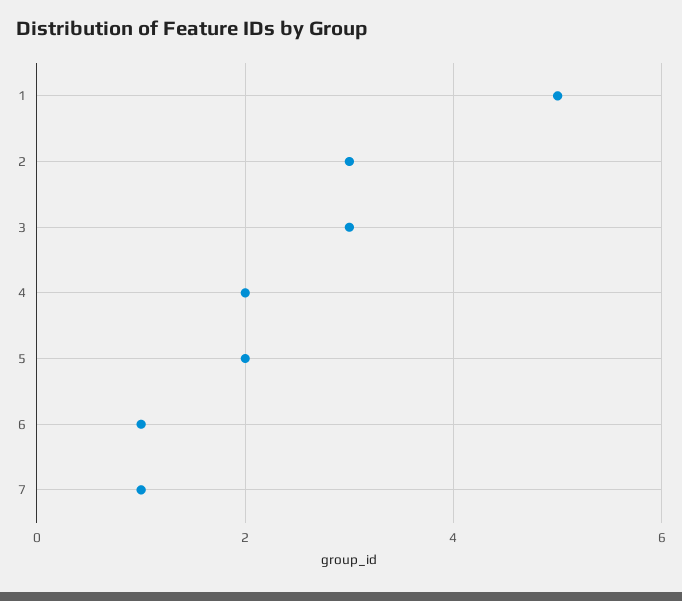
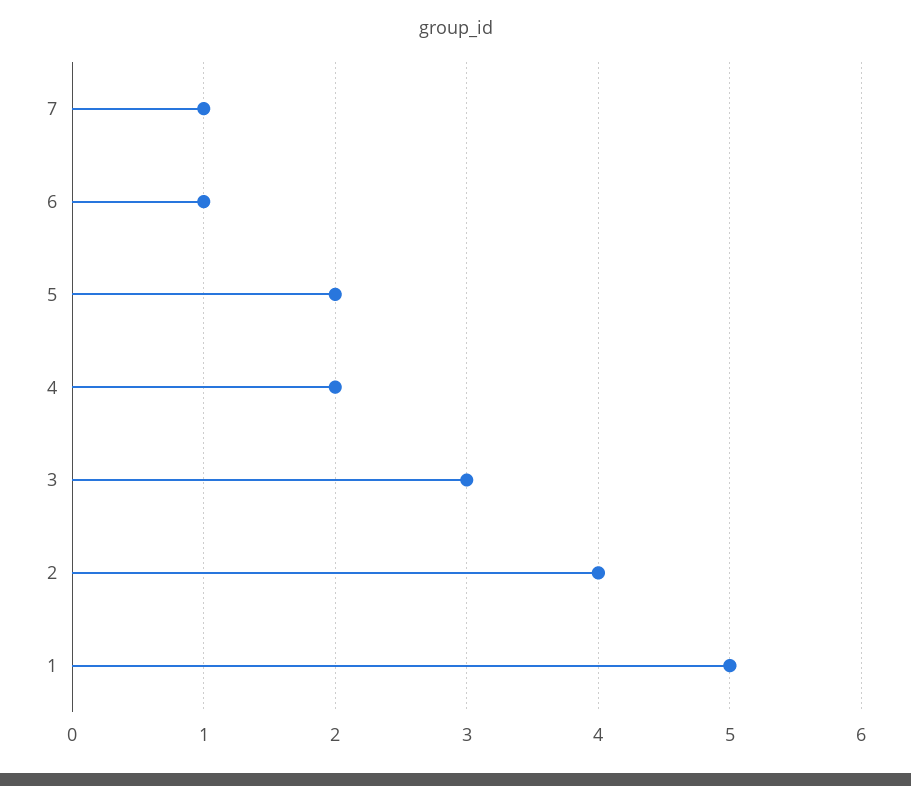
2: 3 -> 4

